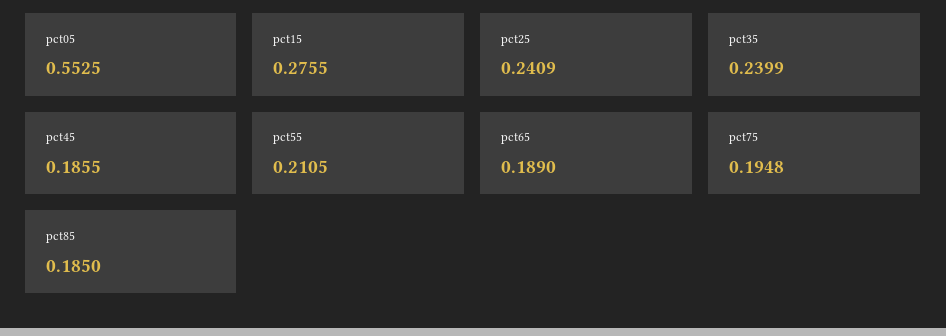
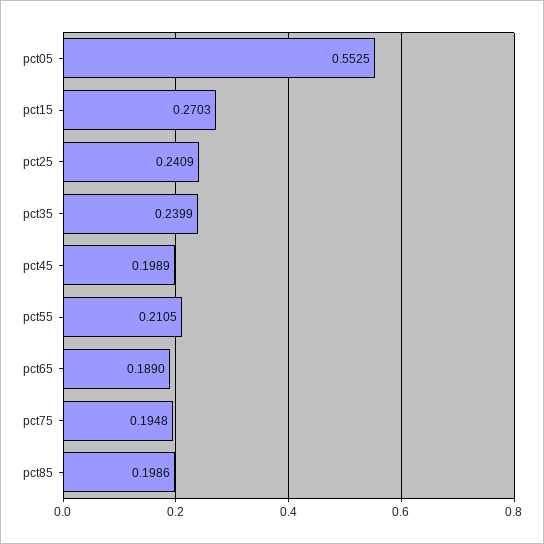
pct15: 0.2755 -> 0.2703
pct45: 0.1855 -> 0.1989
pct85: 0.185 -> 0.1986

